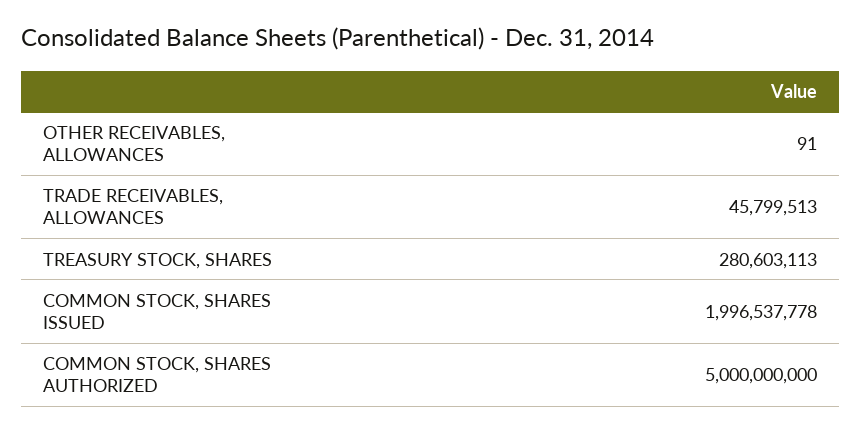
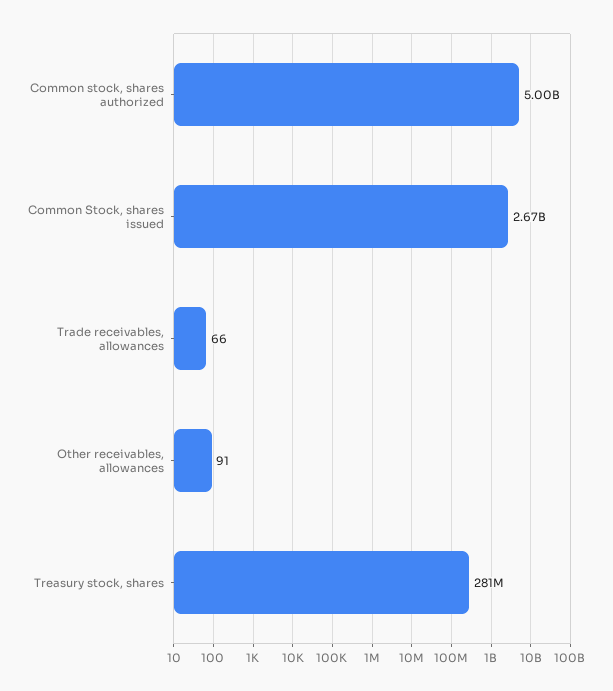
TRADE RECEIVABLES, ALLOWANCES: 45799513 -> 66
COMMON STOCK, SHARES ISSUED: 1996537778 -> 2670000000

